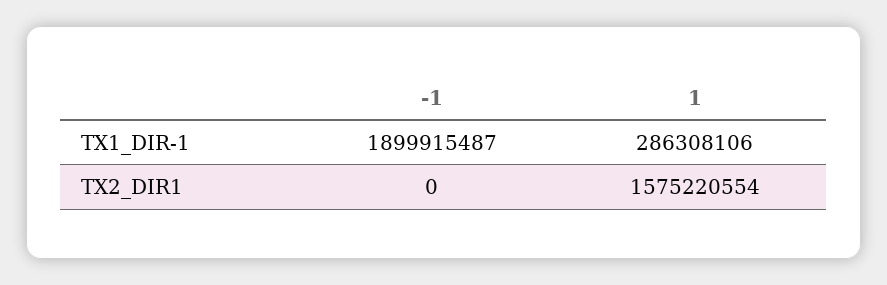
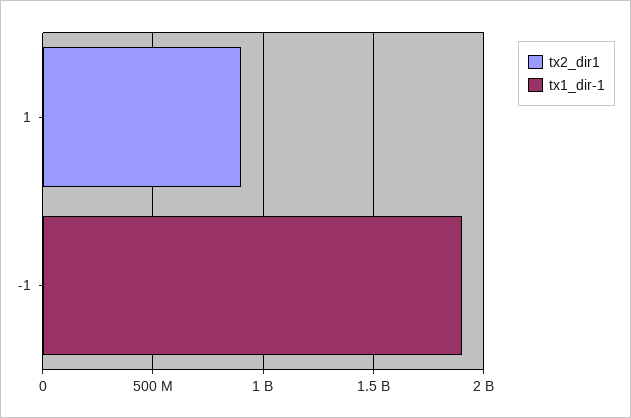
TX1_DIR-1, 1: 286308106 -> 0
TX2_DIR1, 1: 1575220554 -> 900000000

